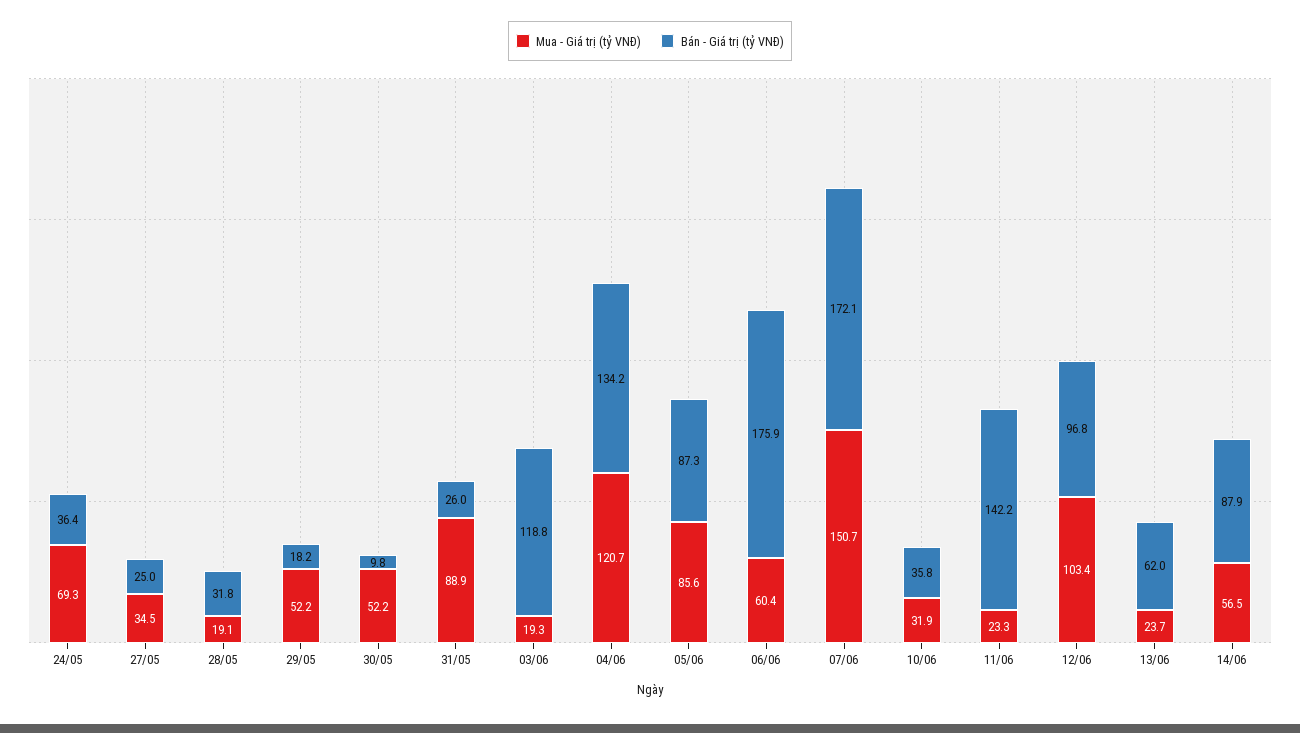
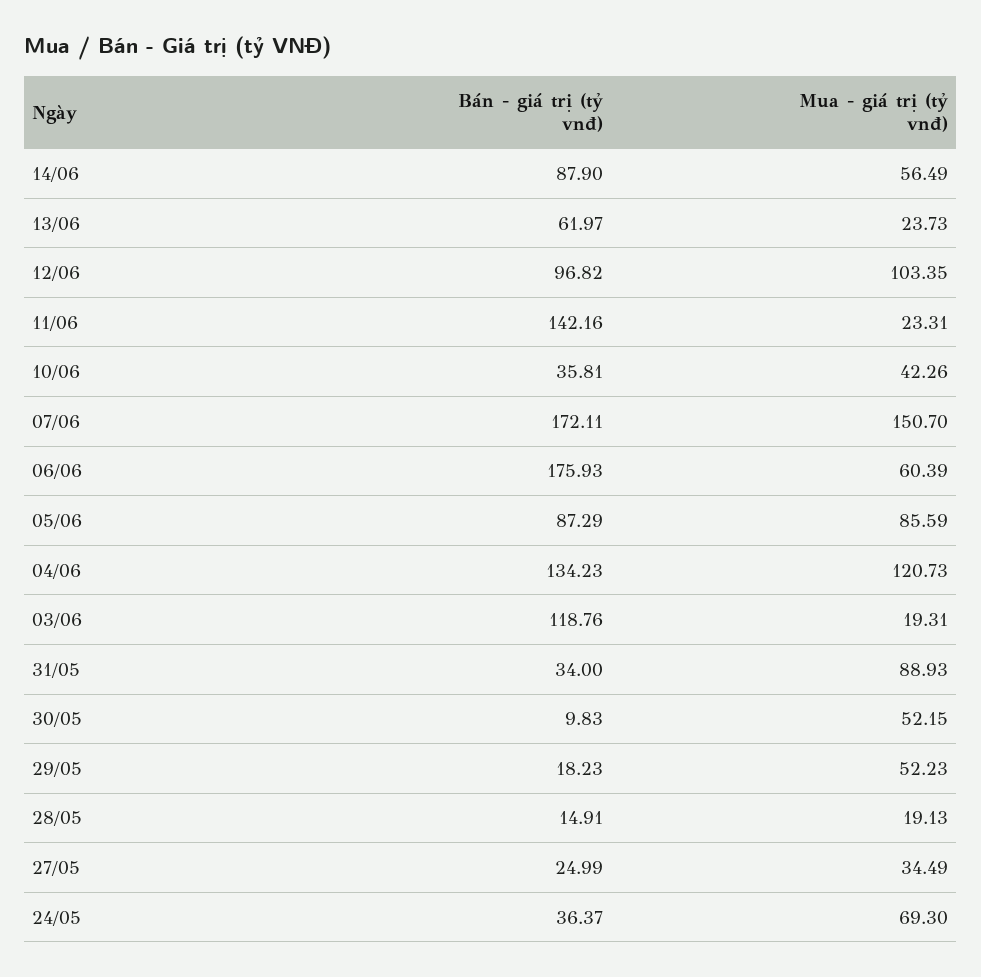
Bán - Giá trị (tỷ VNĐ), 28/05: 31.8 -> 14.91
Bán - Giá trị (tỷ VNĐ), 31/05: 26 -> 34
Mua - Giá trị (tỷ VNĐ), 10/06: 31.9 -> 42.26

